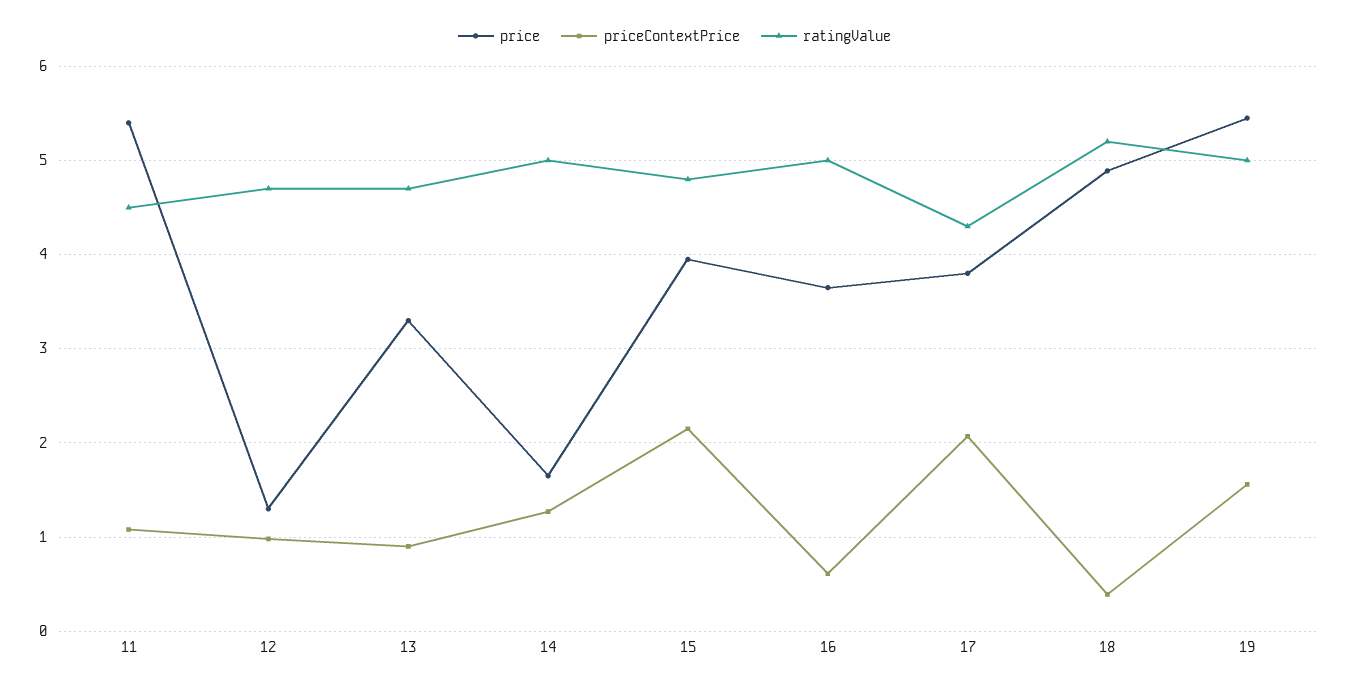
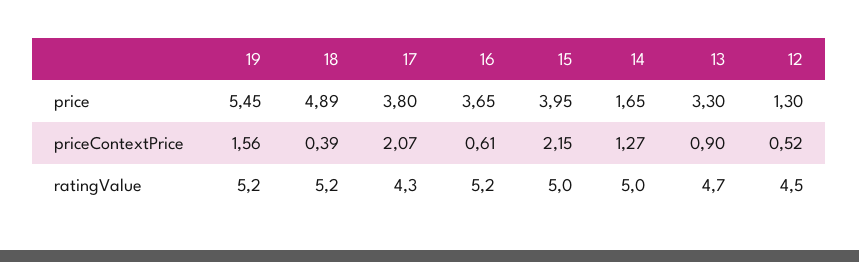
price, 11: 5.4 -> none
priceContextPrice, 11: 1.1 -> none
ratingValue, 11: 4.5 -> none
priceContextPrice, 12: 1 -> 0.52
ratingValue, 12: 4.7 -> 4.5
ratingValue, 15: 4.8 -> 5
ratingValue, 16: 5 -> 5.2
ratingValue, 19: 5 -> 5.2

